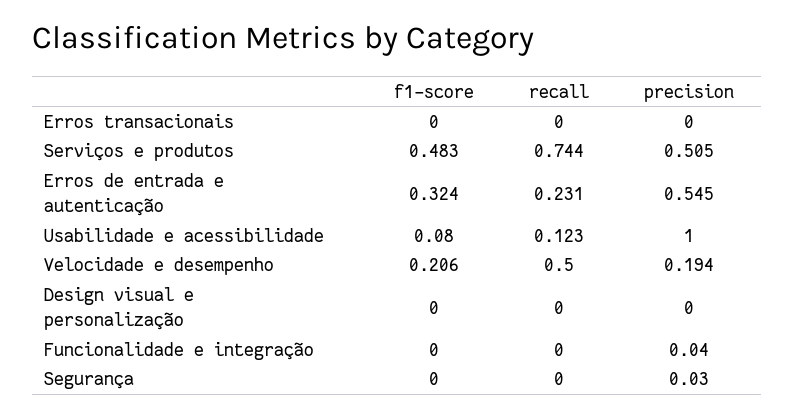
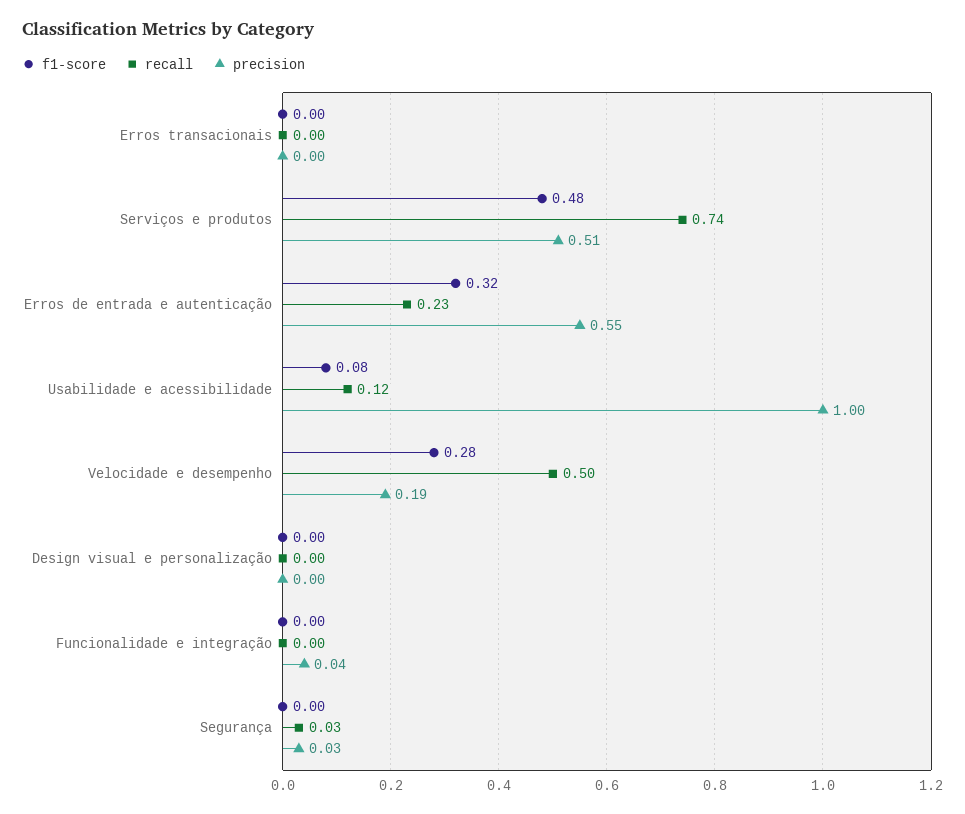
f1-score, Velocidade e desempenho: 0.206 -> 0.28
recall, Segurança: 0 -> 0.03

